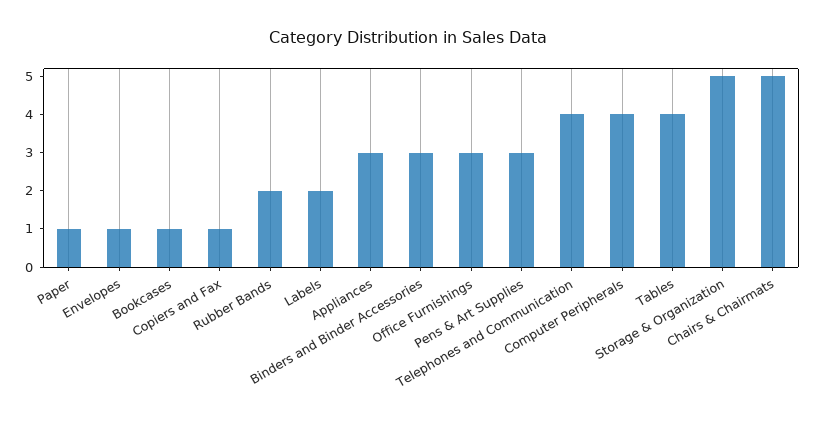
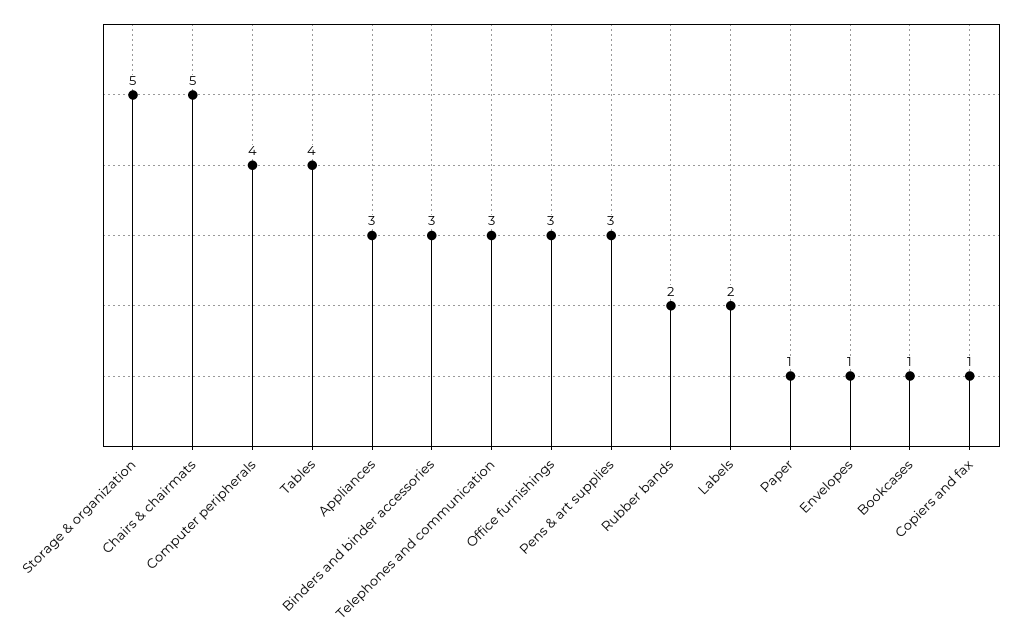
Telephones and Communication: 4 -> 3

